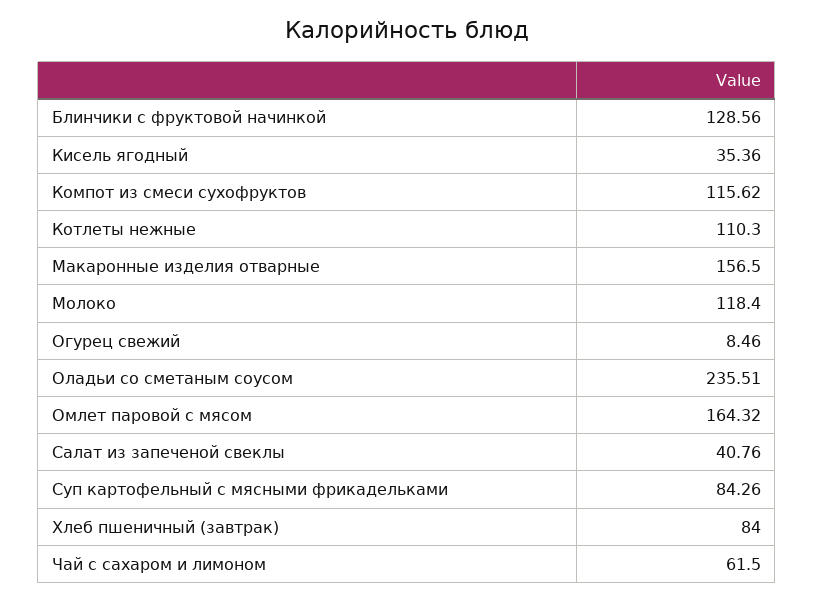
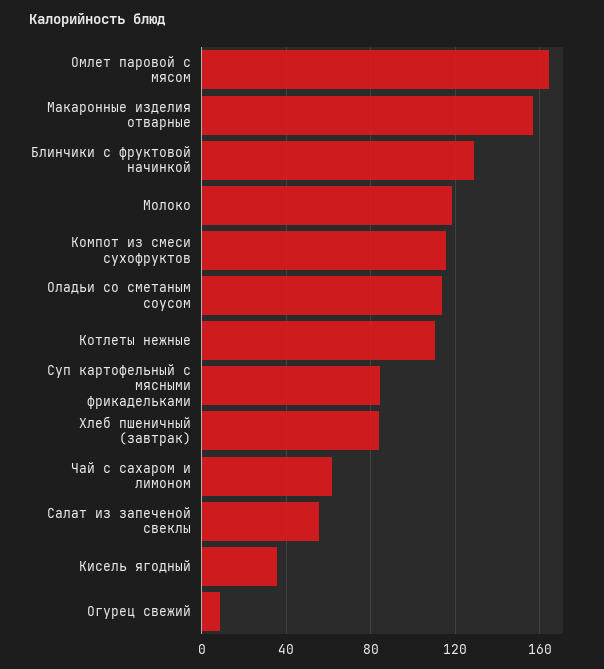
Оладьи со сметаным соусом: 235.51 -> 115
Салат из запеченой свеклы: 40.76 -> 55

